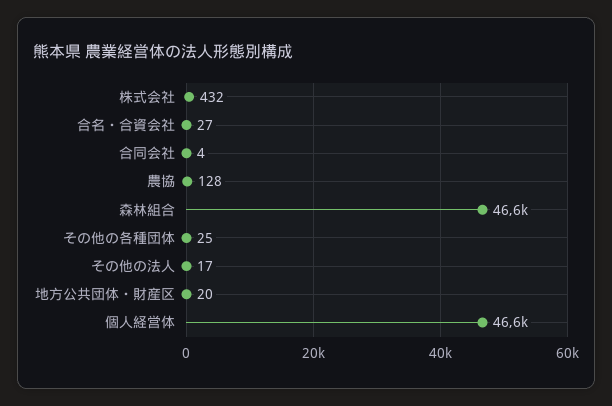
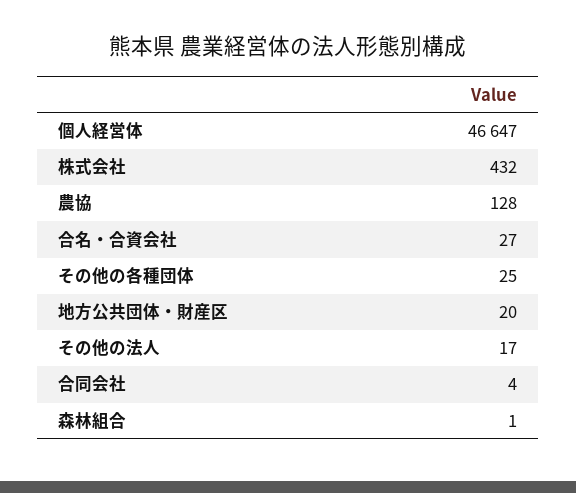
森林組合: 46600 -> 1

